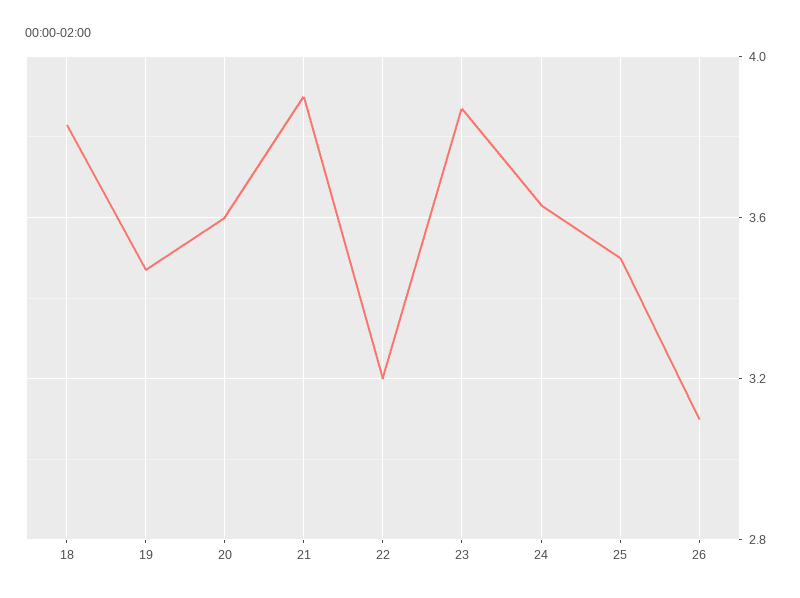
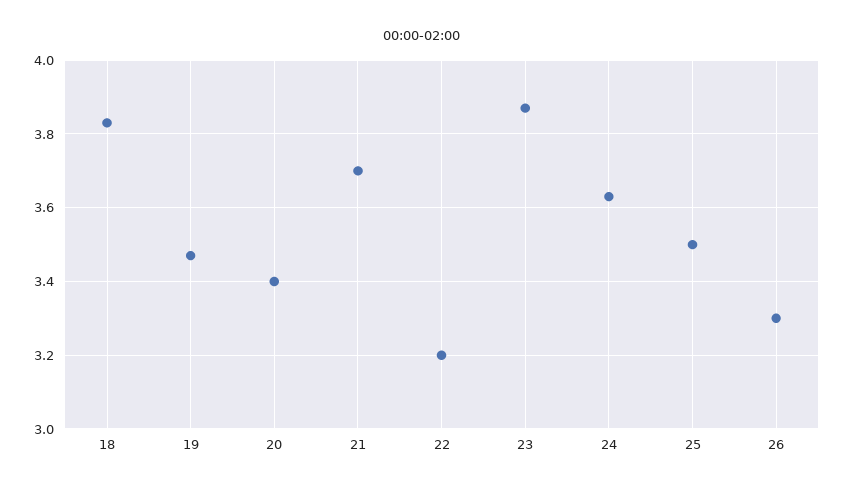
20: 3.6 -> 3.4
21: 3.9 -> 3.7
26: 3.1 -> 3.3

